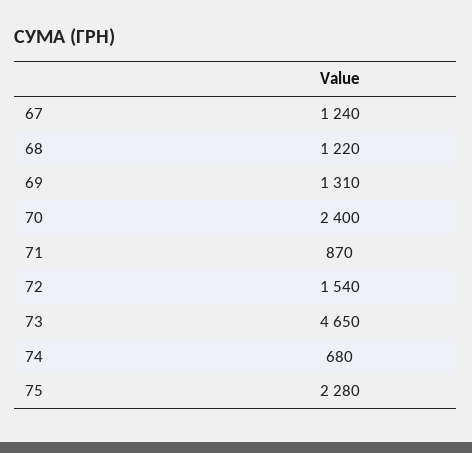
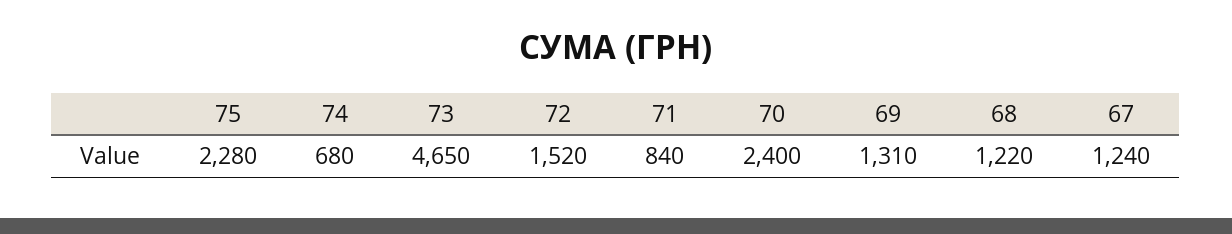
71: 870 -> 840
72: 1540 -> 1520

